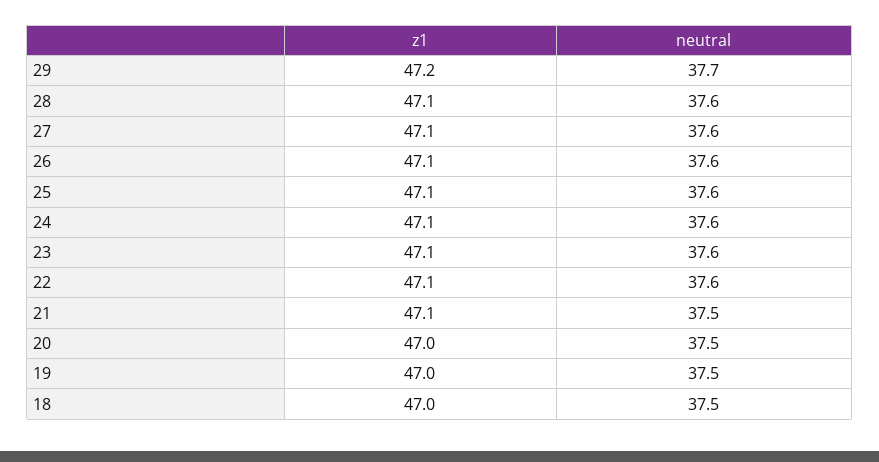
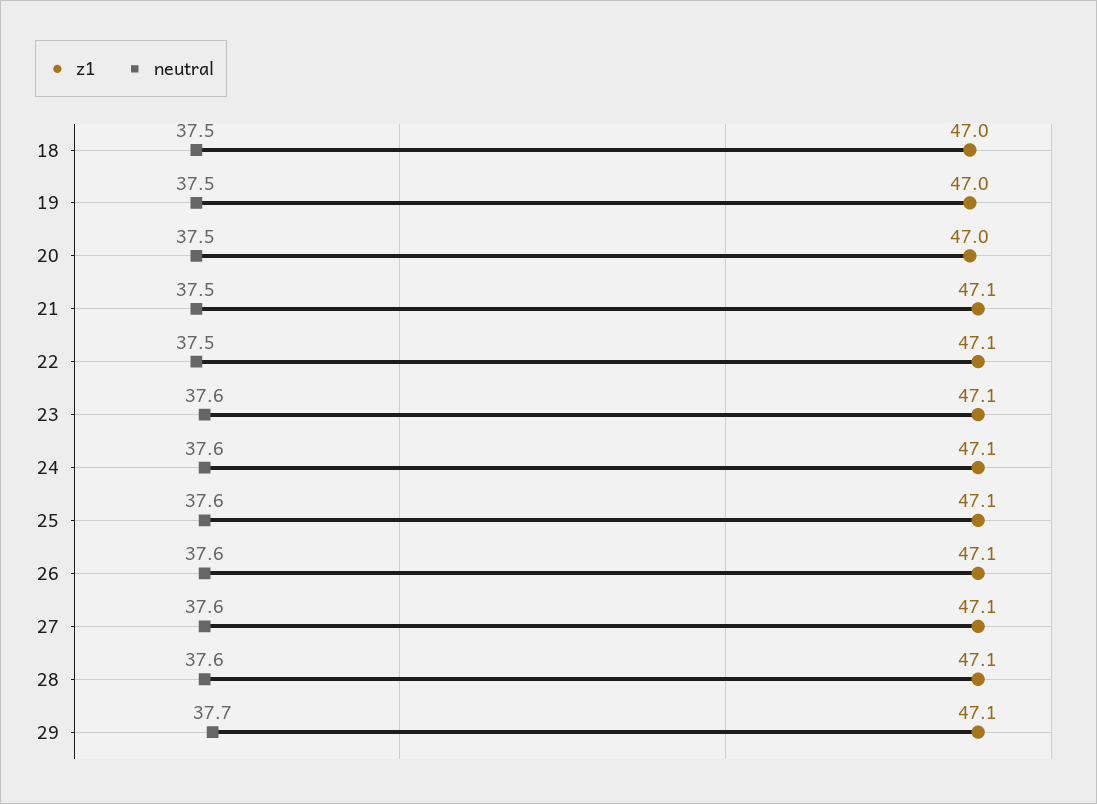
z1, 29: 47.2 -> 47.1
neutral, 22: 37.6 -> 37.5

